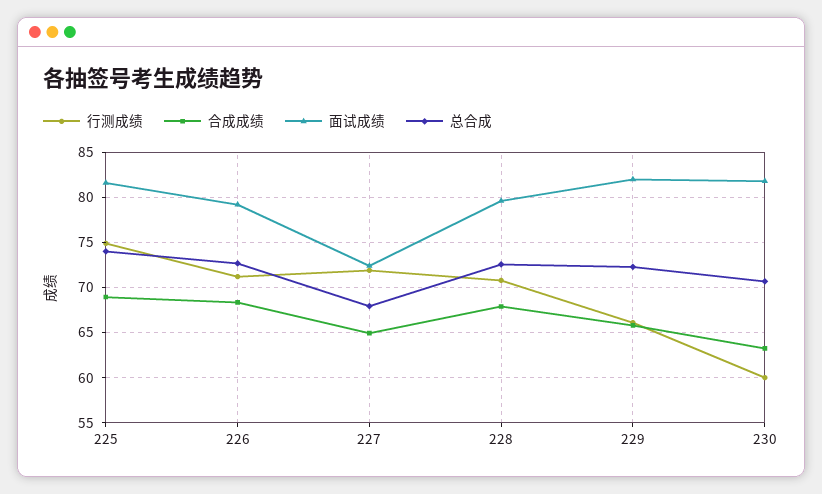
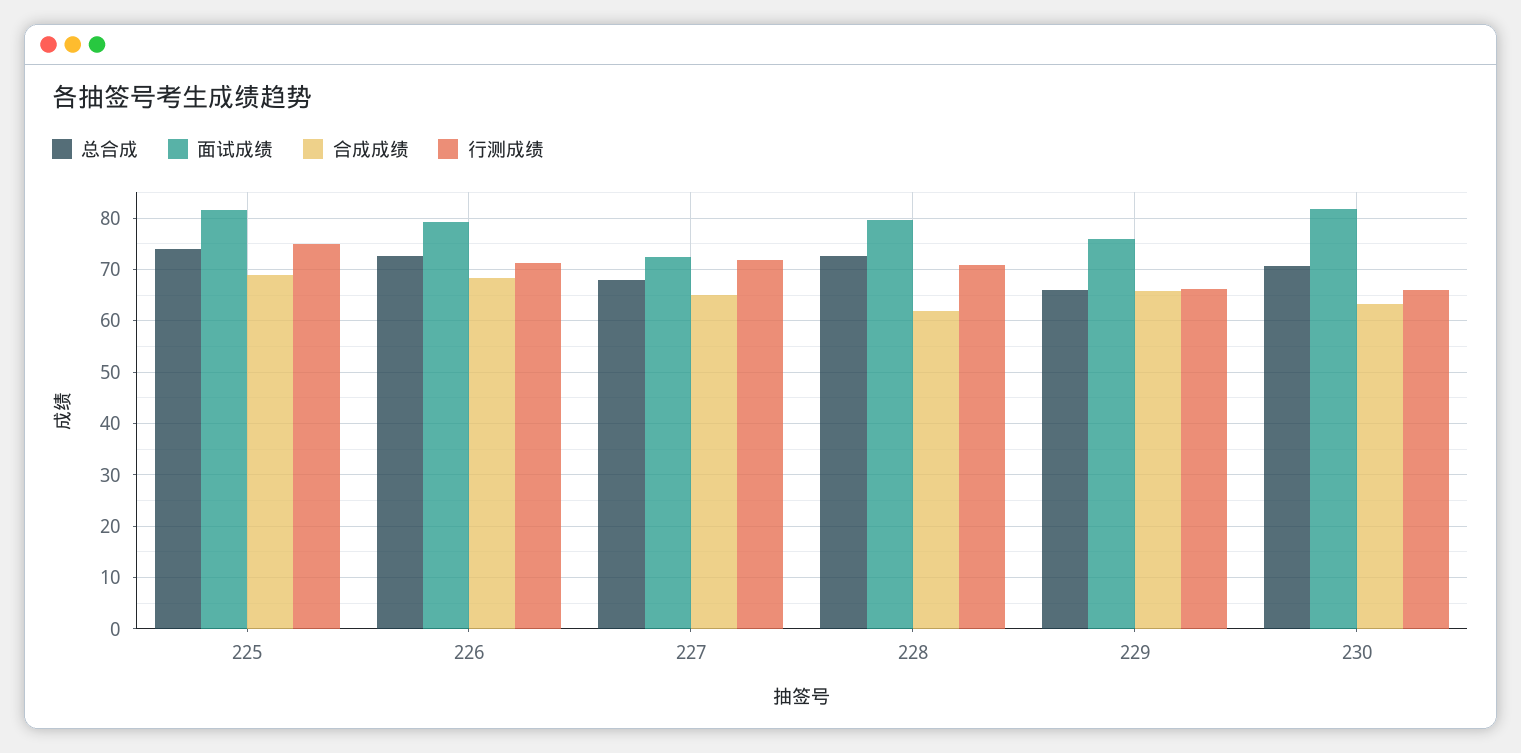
合成成绩, 228: 68 -> 62
面试成绩, 229: 82 -> 76
总合成, 229: 72 -> 66
行测成绩, 230: 60 -> 66

